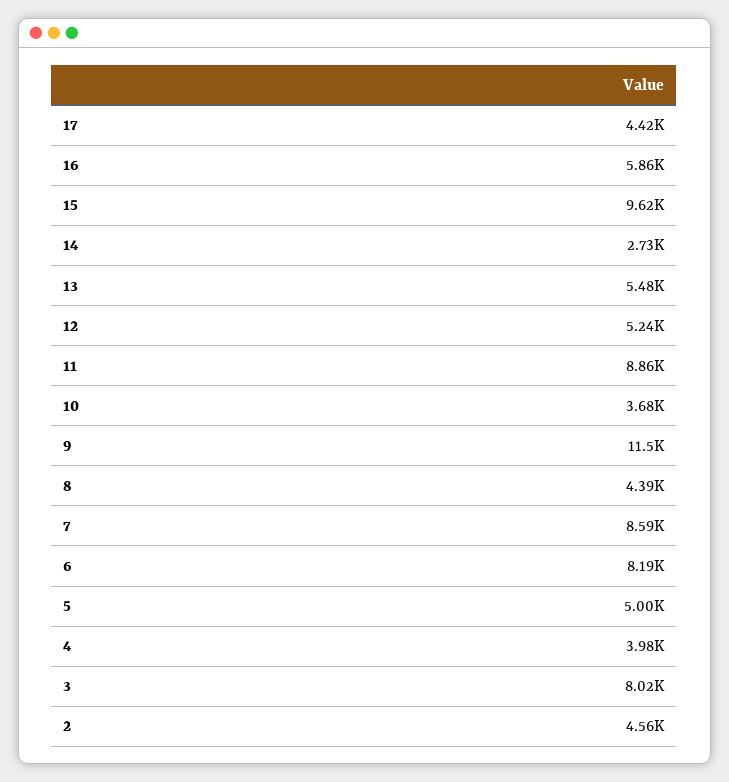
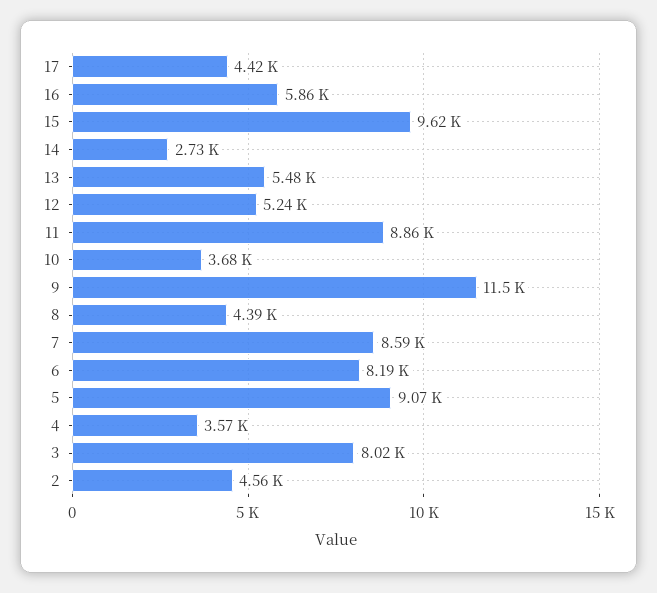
5: 5000 -> 9070
4: 3980 -> 3570

